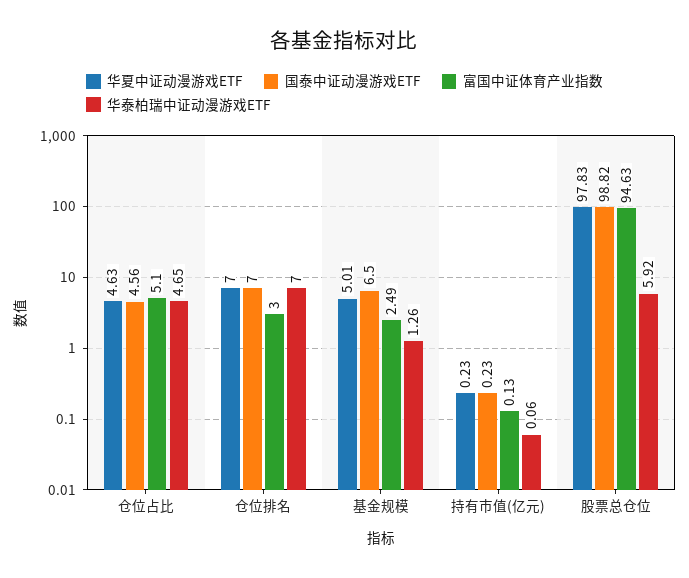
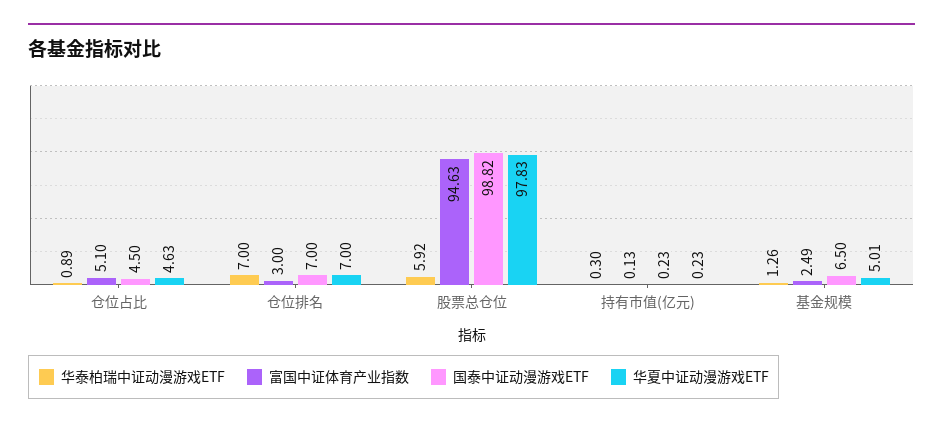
国泰中证动漫游戏ETF, 仓位占比: 4.56 -> 4.5
华泰柏瑞中证动漫游戏ETF, 仓位占比: 4.65 -> 0.89
华泰柏瑞中证动漫游戏ETF, 持有市值(亿元): 0.06 -> 0.3

